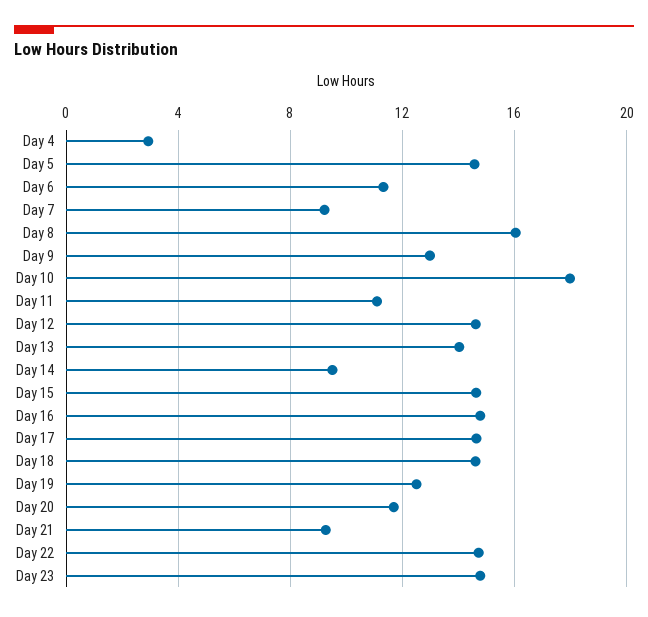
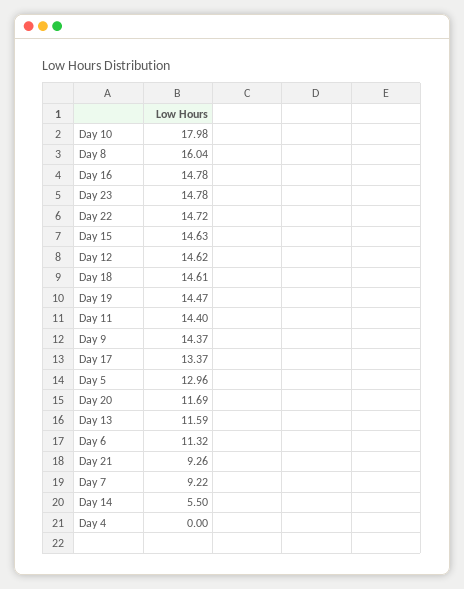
Day 4: 3 -> 0
Day 5: 14.5 -> 12.96
Day 9: 13 -> 14.37
Day 11: 11 -> 14.4
Day 13: 14 -> 11.59
Day 14: 9.5 -> 5.5
Day 17: 14.5 -> 13.37
Day 19: 12.5 -> 14.47

